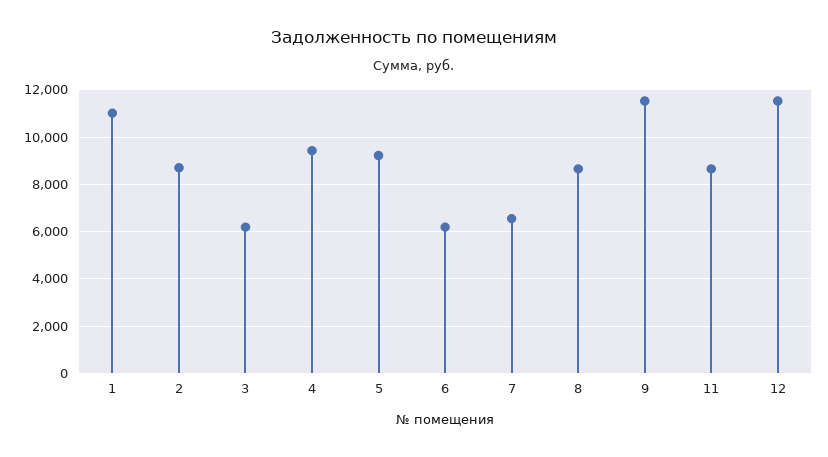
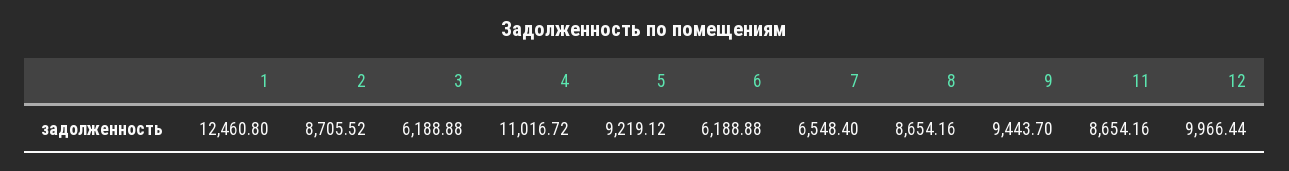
1: 11000 -> 12460.8
4: 9500 -> 11016.72
9: 11500 -> 9443.7
12: 11500 -> 9966.44

